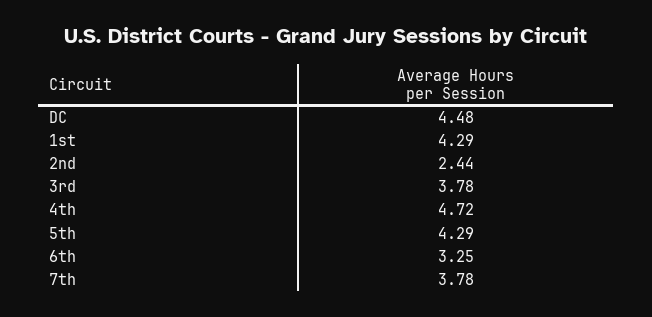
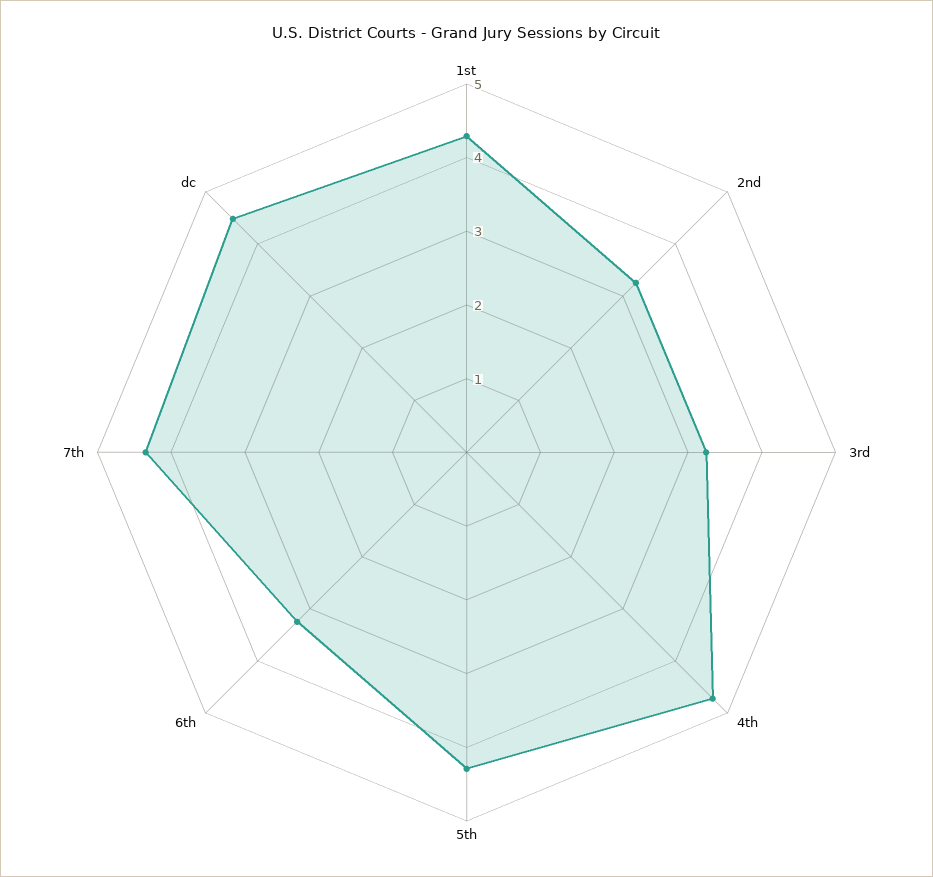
2nd: 2.44 -> 3.2
3rd: 3.78 -> 3.2
7th: 3.78 -> 4.4

